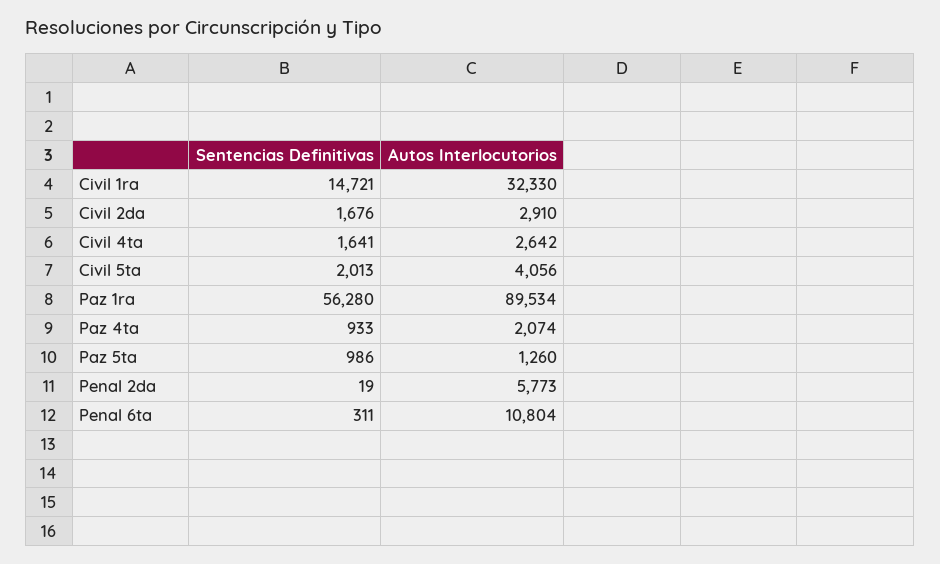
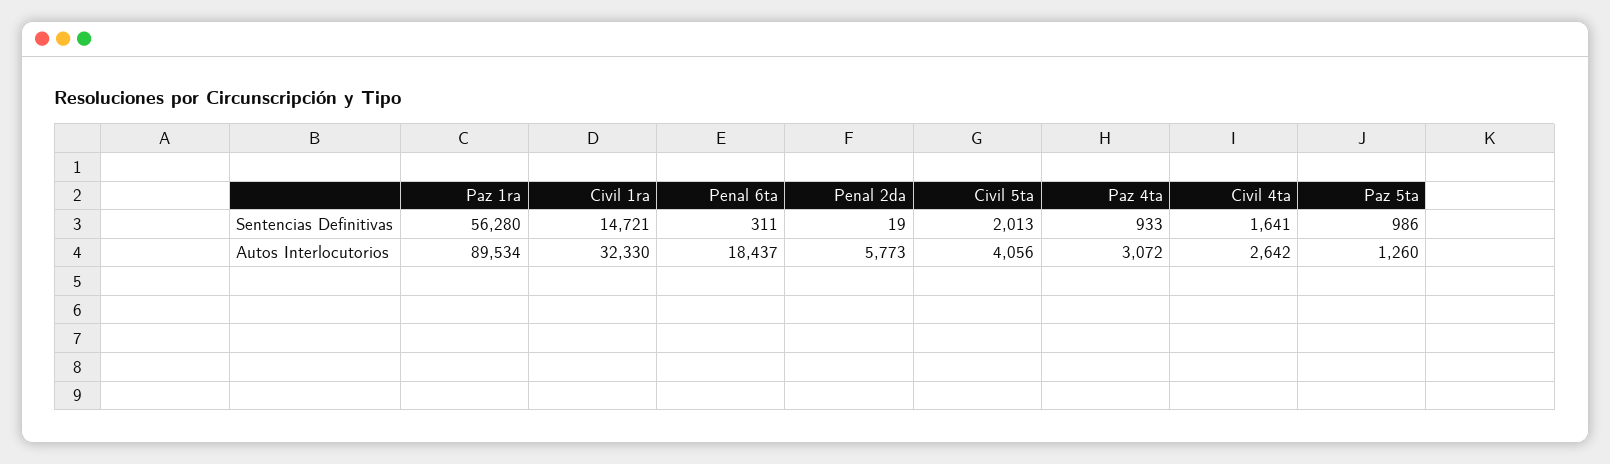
Sentencias Definitivas, Civil 2da: 1676 -> none
Autos Interlocutorios, Civil 2da: 2910 -> none
Autos Interlocutorios, Paz 4ta: 2074 -> 3072
Autos Interlocutorios, Penal 6ta: 10804 -> 18437

